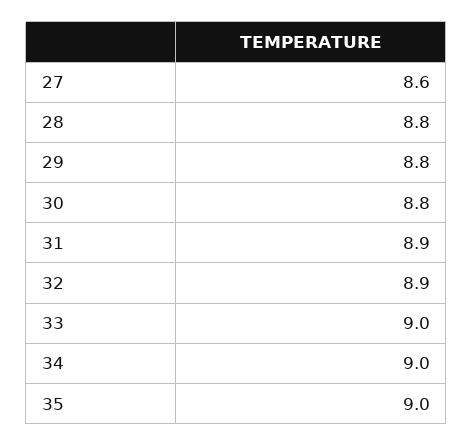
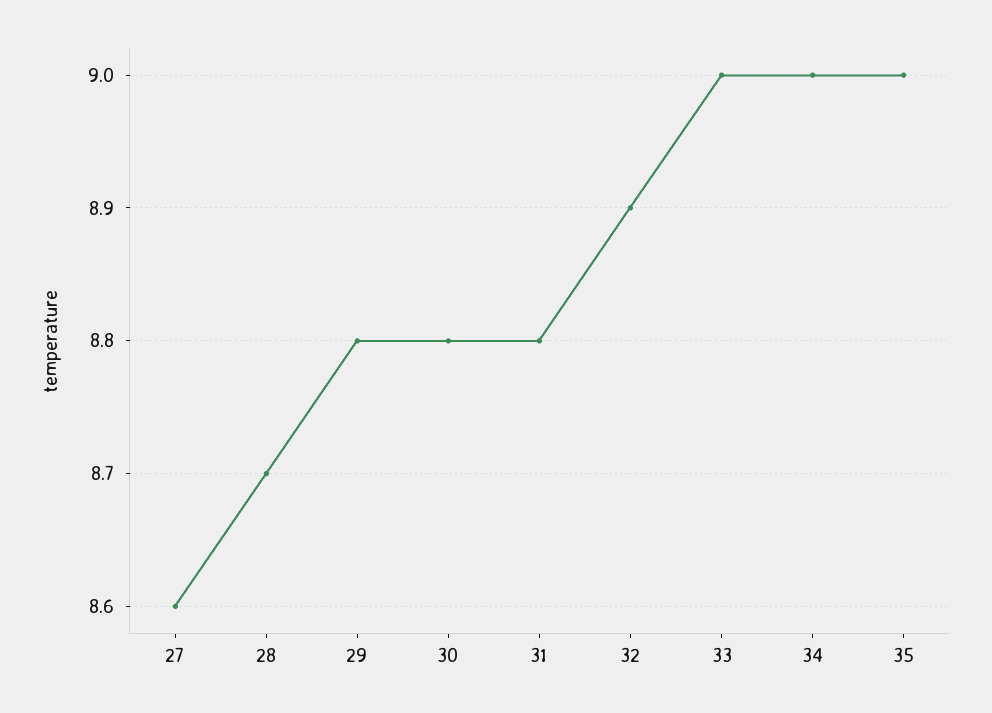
28: 8.8 -> 8.7
31: 8.9 -> 8.8

